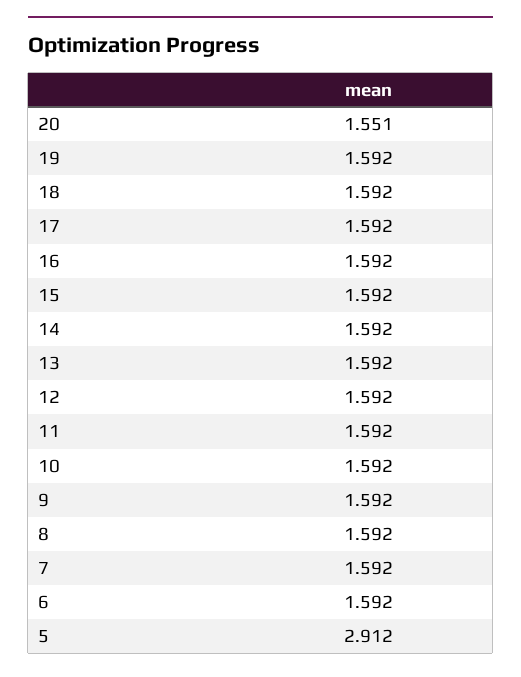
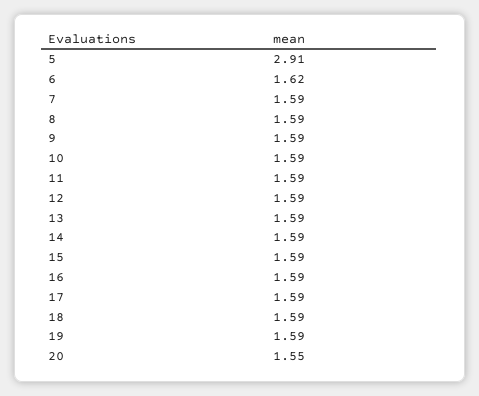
6: 1.592 -> 1.62

